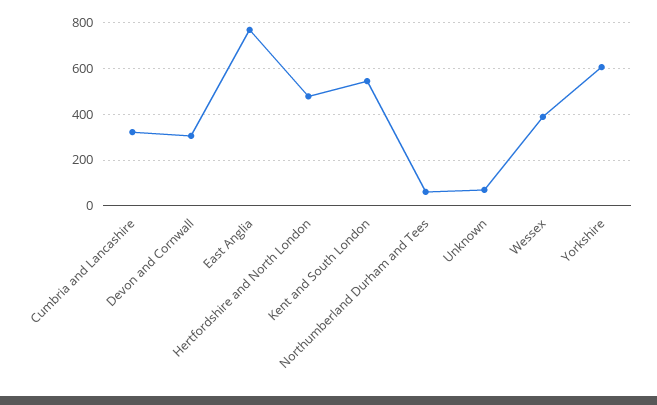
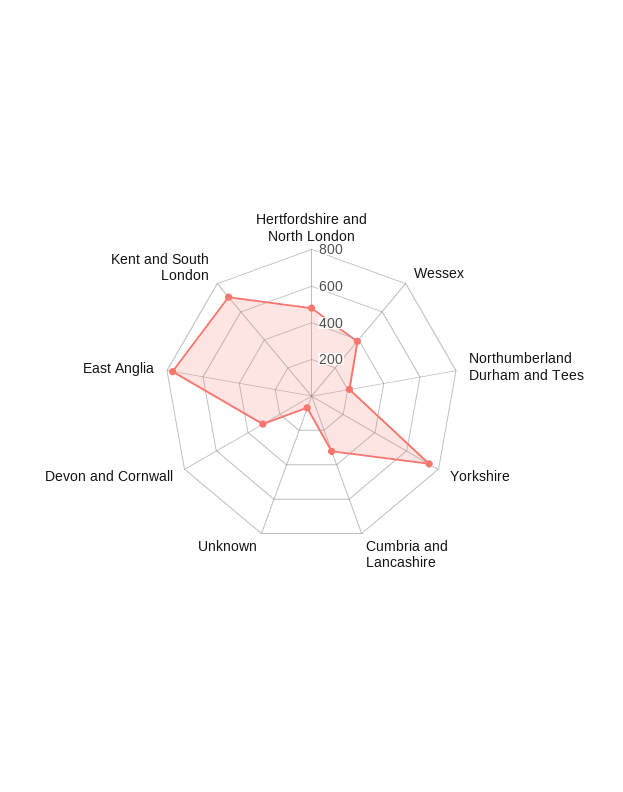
Kent and South London: 550 -> 700
Northumberland Durham and Tees: 50 -> 200
Yorkshire: 600 -> 750

